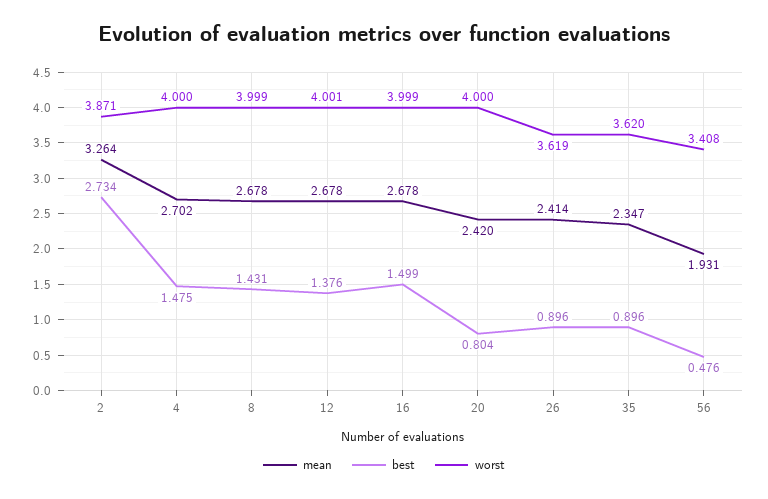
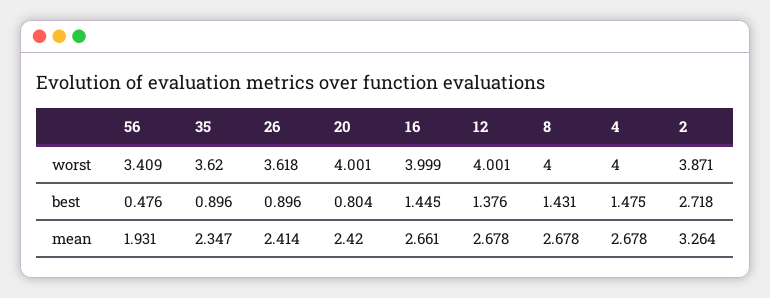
best, 2: 2.734 -> 2.718
mean, 4: 2.702 -> 2.678
worst, 8: 3.999 -> 4
mean, 16: 2.678 -> 2.661
best, 16: 1.499 -> 1.445
worst, 20: 4 -> 4.001
worst, 26: 3.619 -> 3.618
worst, 56: 3.408 -> 3.409

